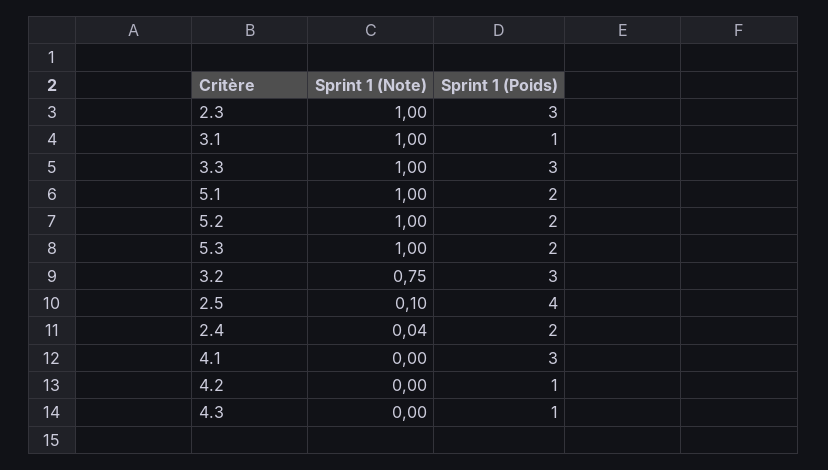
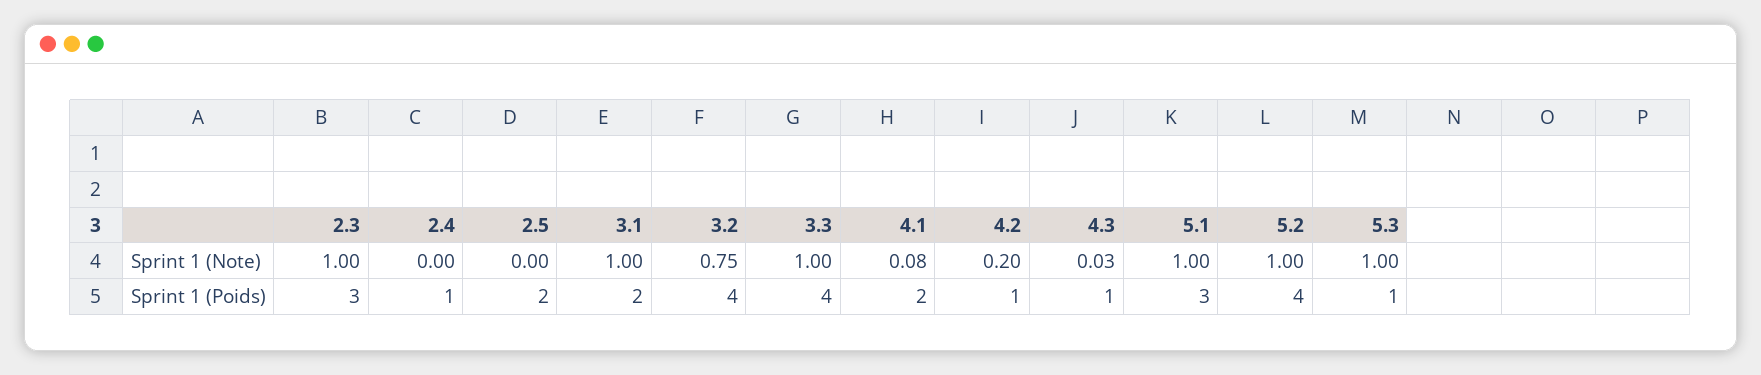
Sprint 1 (Poids), 3.1: 1 -> 2
Sprint 1 (Poids), 3.3: 3 -> 4
Sprint 1 (Poids), 5.1: 2 -> 3
Sprint 1 (Poids), 5.2: 2 -> 4
Sprint 1 (Poids), 5.3: 2 -> 1
Sprint 1 (Poids), 3.2: 3 -> 4
Sprint 1 (Note), 2.5: 0.1 -> 0
Sprint 1 (Poids), 2.5: 4 -> 2
Sprint 1 (Note), 2.4: 0.04 -> 0
Sprint 1 (Poids), 2.4: 2 -> 1
Sprint 1 (Note), 4.1: 0 -> 0.08
Sprint 1 (Poids), 4.1: 3 -> 2
Sprint 1 (Note), 4.2: 0 -> 0.2
Sprint 1 (Note), 4.3: 0 -> 0.03

